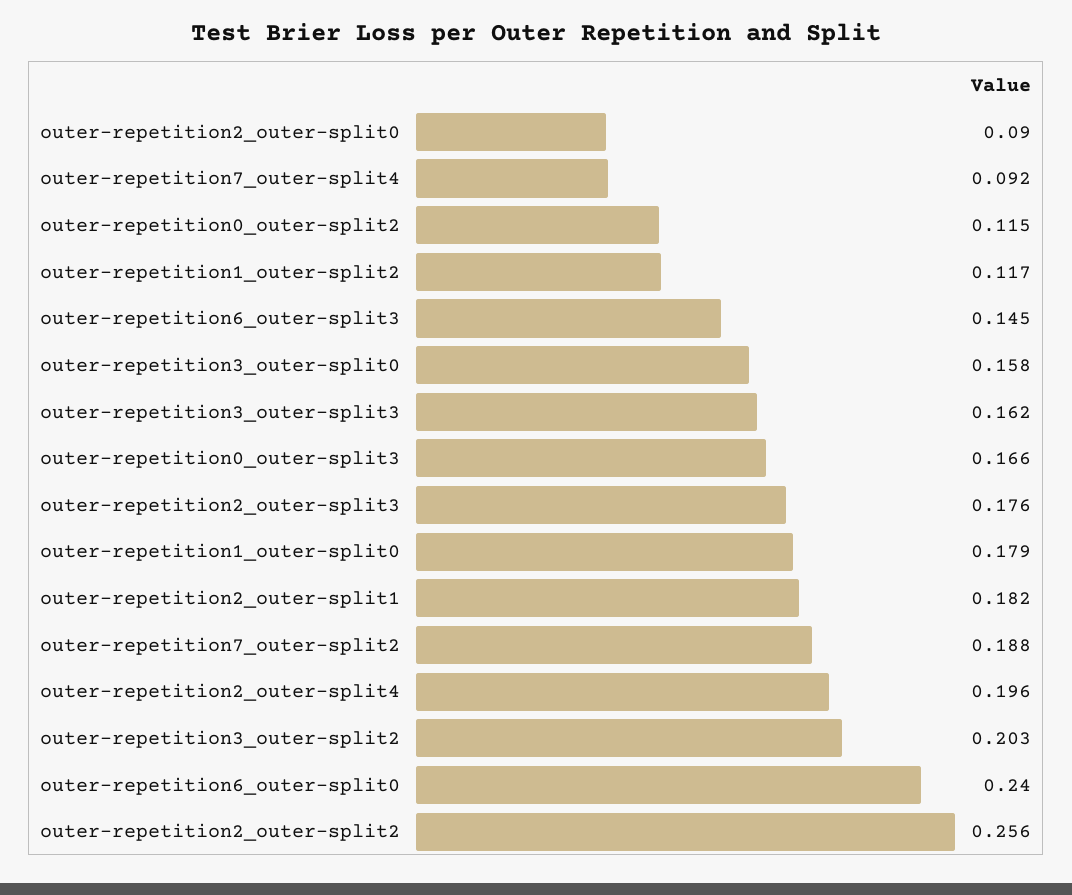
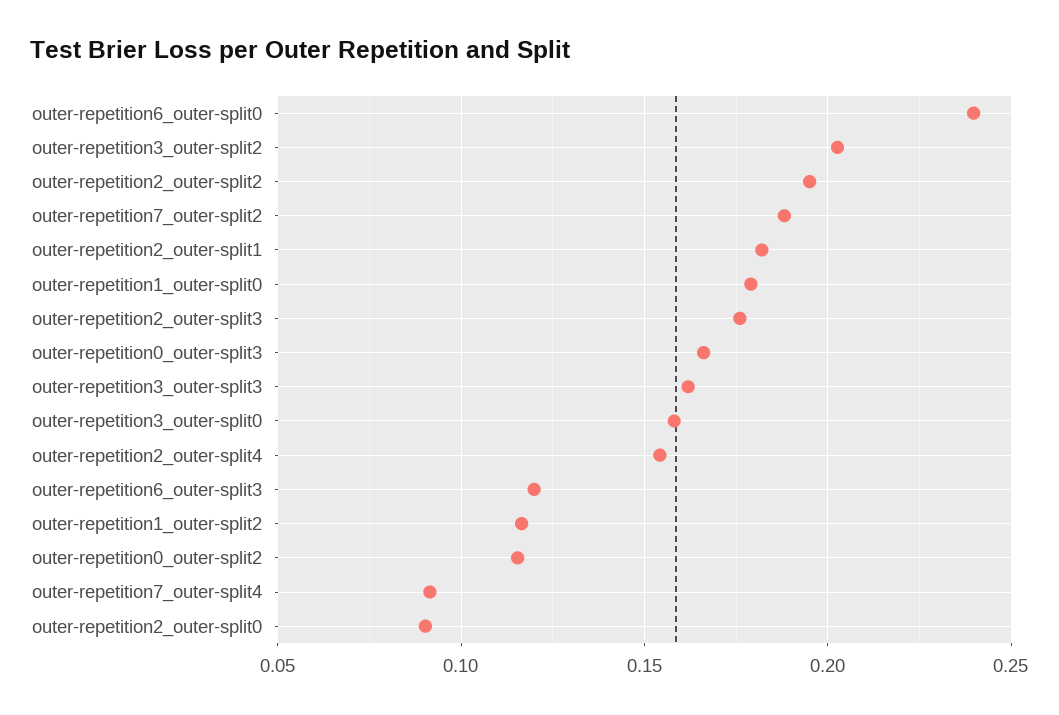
outer-repetition6_outer-split3: 0.145 -> 0.12
outer-repetition2_outer-split4: 0.196 -> 0.155
outer-repetition2_outer-split2: 0.256 -> 0.195

